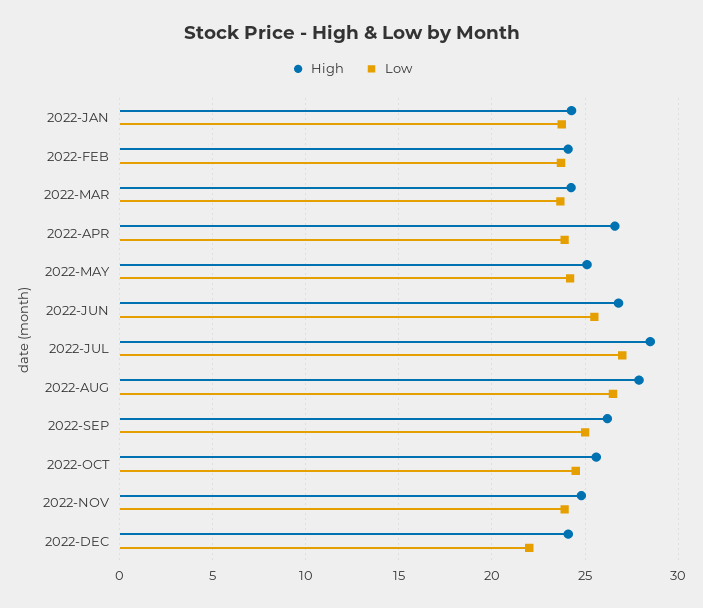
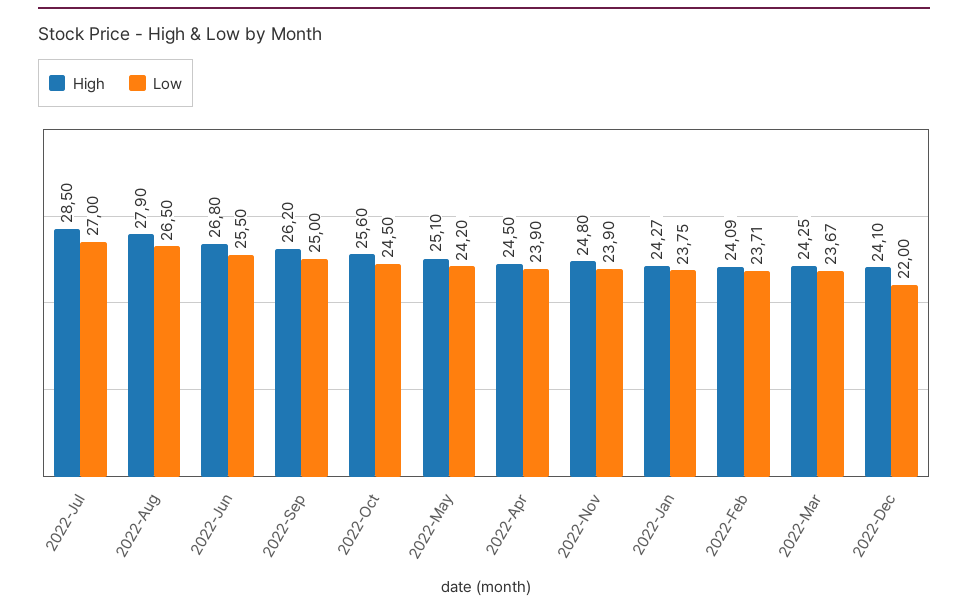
High, 2022-APR: 26.5 -> 24.5

